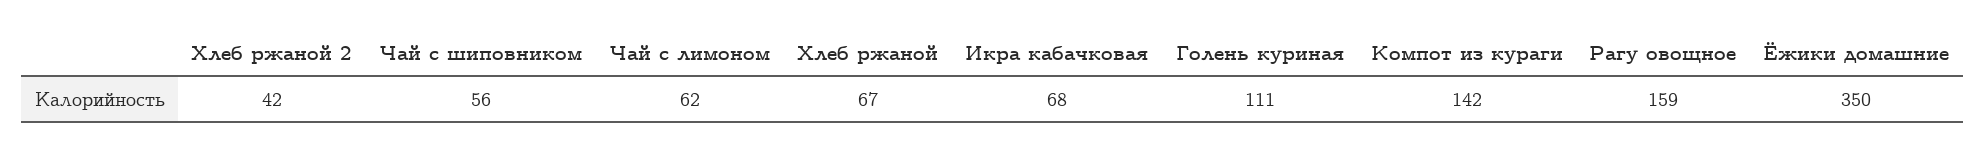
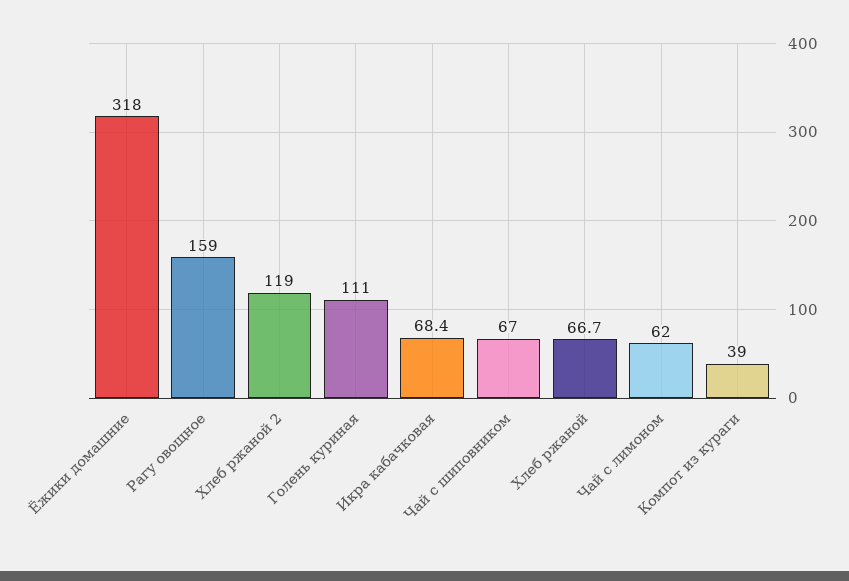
Хлеб ржаной 2: 42 -> 119
Чай с шиповником: 56 -> 67
Компот из кураги: 142 -> 39
Ёжики домашние: 350 -> 318

